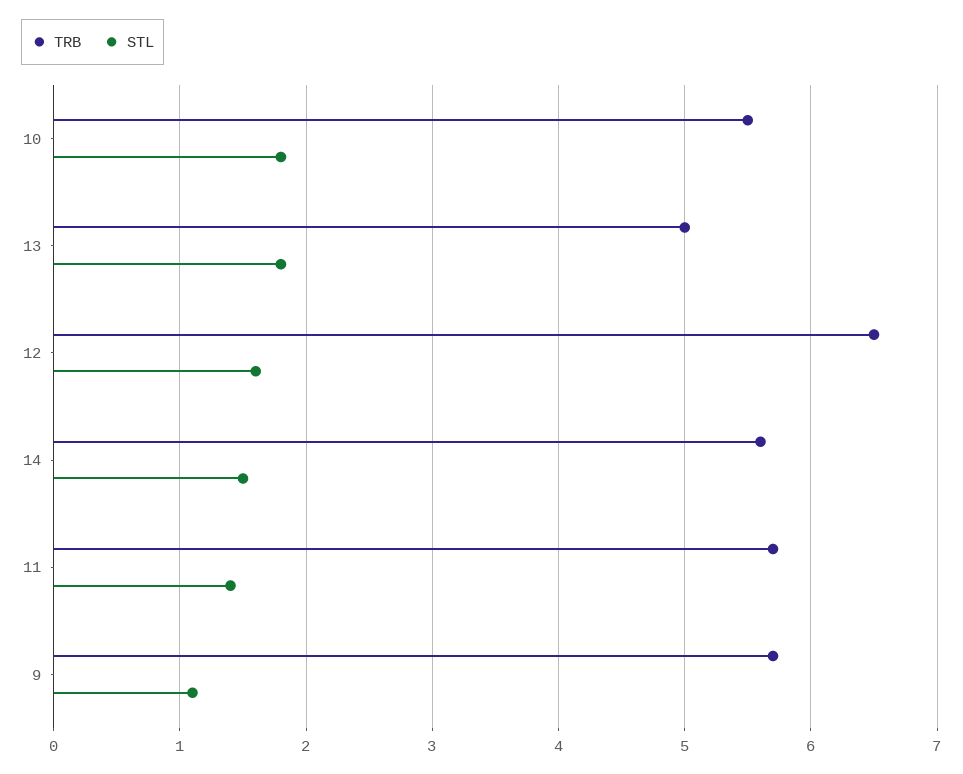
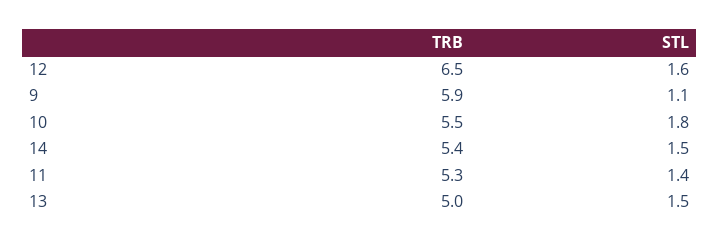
STL, 13: 1.8 -> 1.5
TRB, 14: 5.6 -> 5.4
TRB, 11: 5.7 -> 5.3
TRB, 9: 5.7 -> 5.9

